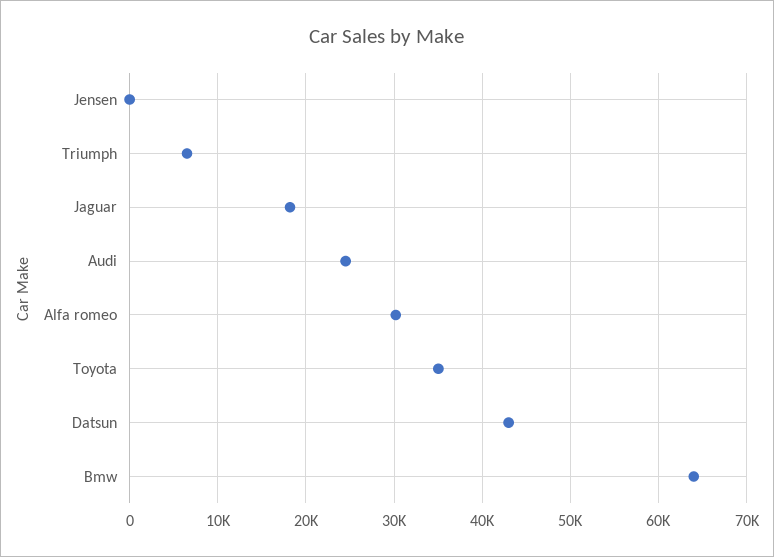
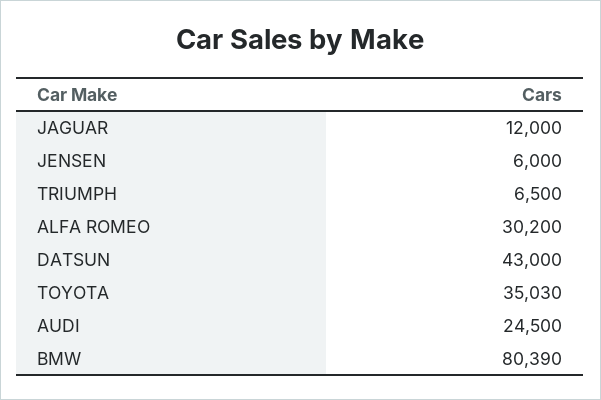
Jensen: 0 -> 6000
Jaguar: 18000 -> 12000
Bmw: 64000 -> 80390

